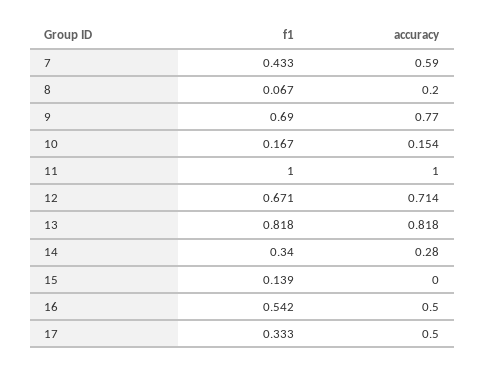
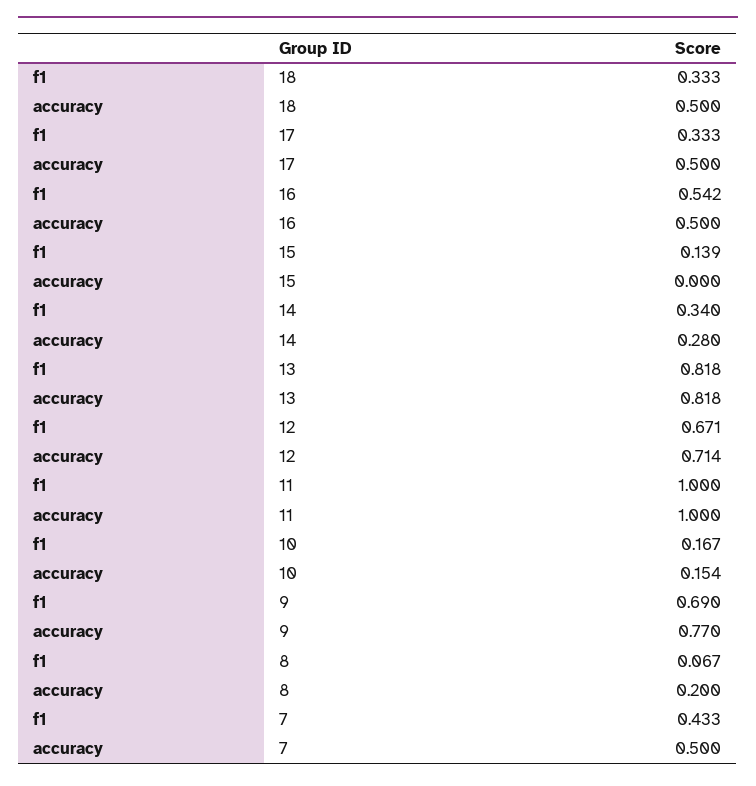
accuracy, 7: 0.59 -> 0.5
f1, 18: none -> 0.333
accuracy, 18: none -> 0.5

